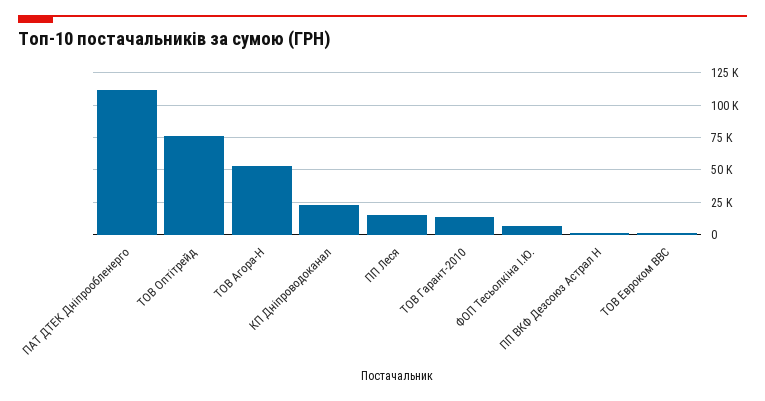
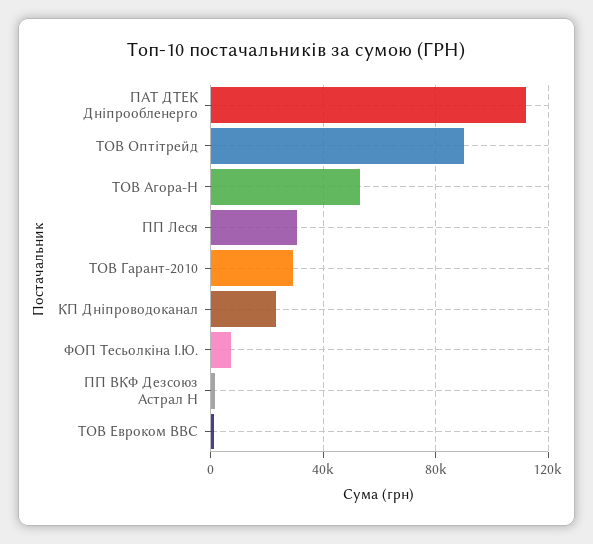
ТОВ Оптітрейд: 75000 -> 90000
ПП Леся: 15000 -> 30000
ТОВ Гарант-2010: 15000 -> 30000

